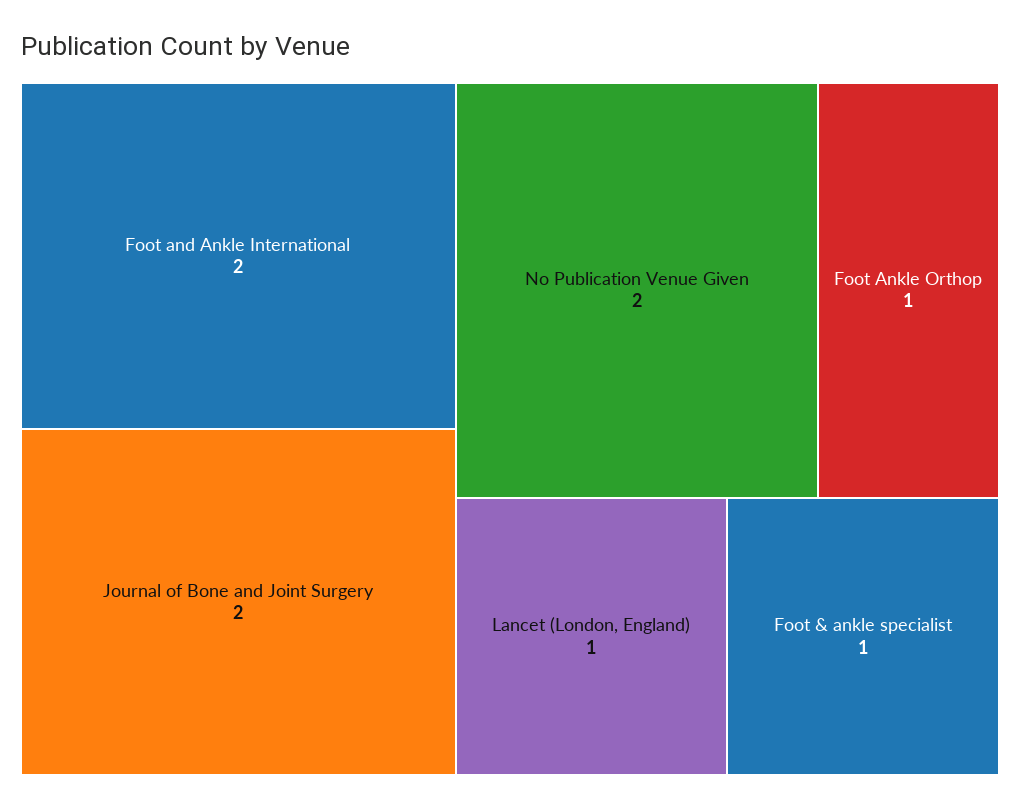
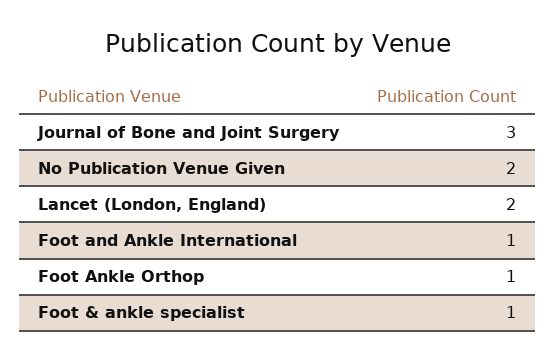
Foot and Ankle International: 2 -> 1
Journal of Bone and Joint Surgery: 2 -> 3
Lancet (London, England): 1 -> 2

